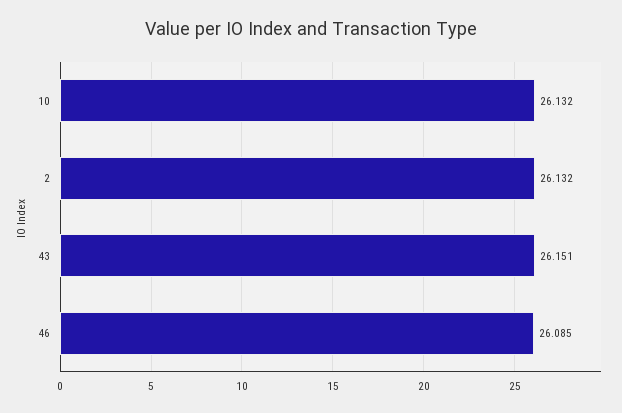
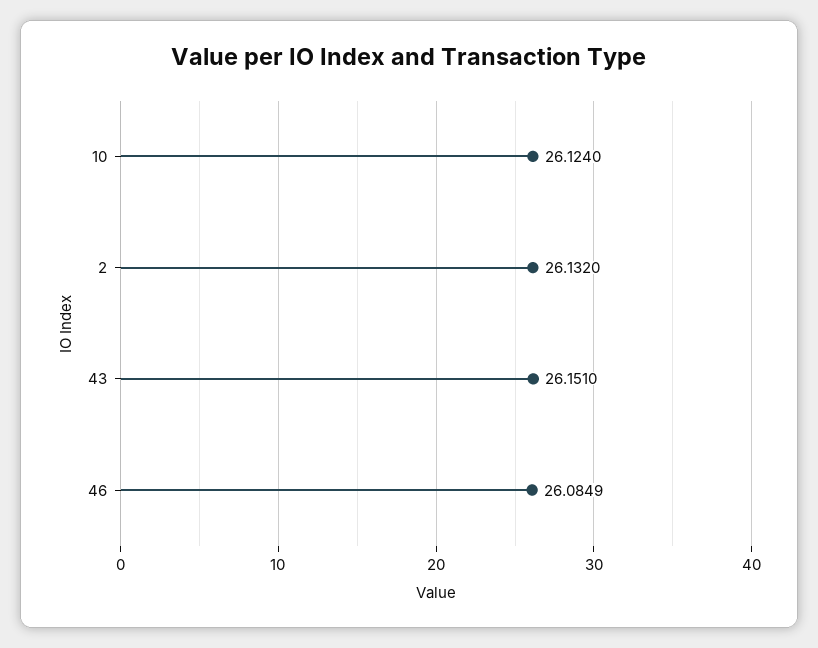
10: 26.132 -> 26.124

